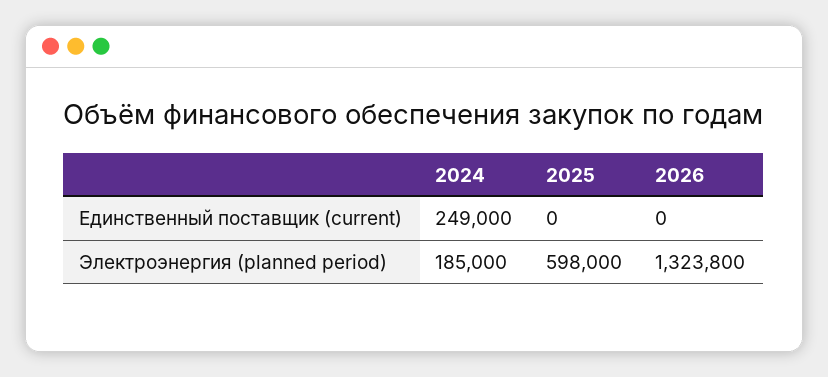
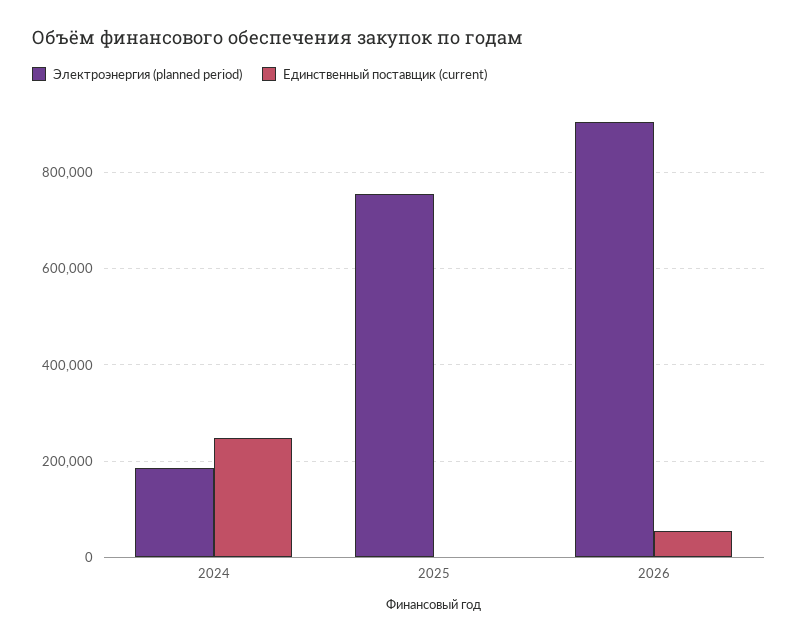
Единственный поставщик (current), 2026: 0 -> 60000
Электроэнергия (planned period), 2025: 598000 -> 760000
Электроэнергия (planned period), 2026: 1323800 -> 900000

